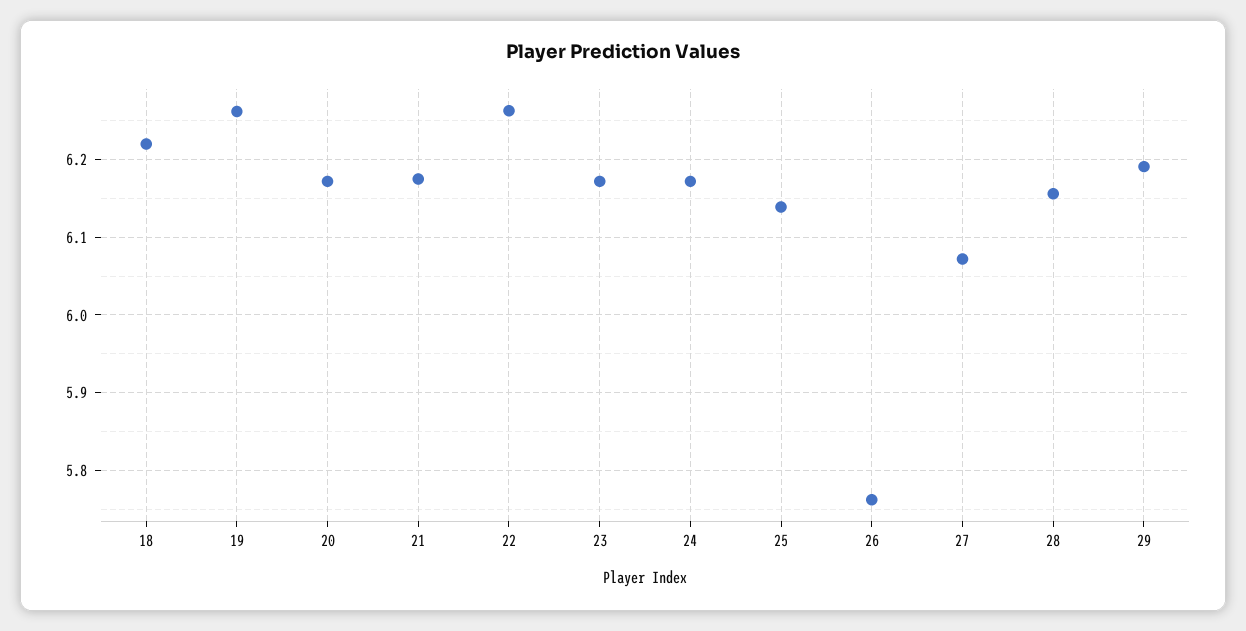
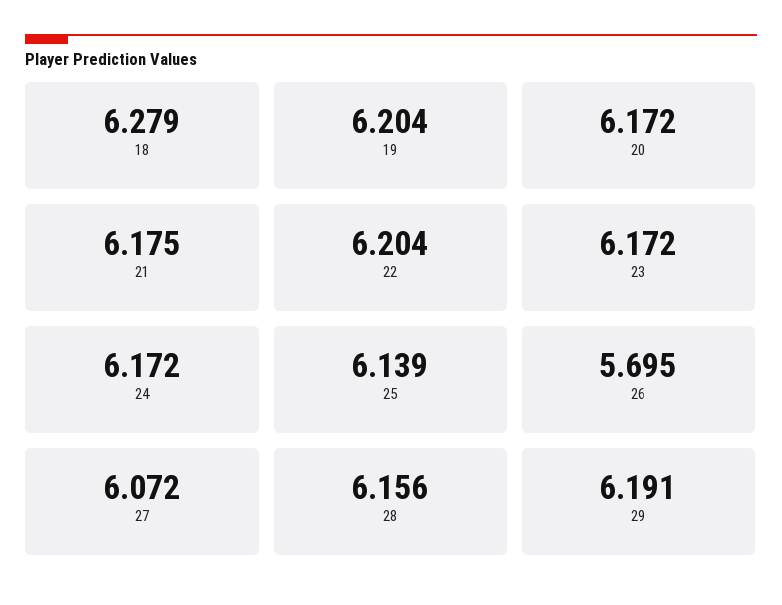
18: 6.22 -> 6.279
19: 6.26 -> 6.204
22: 6.26 -> 6.204
26: 5.76 -> 5.695

